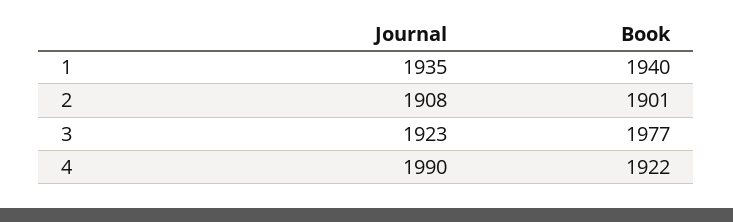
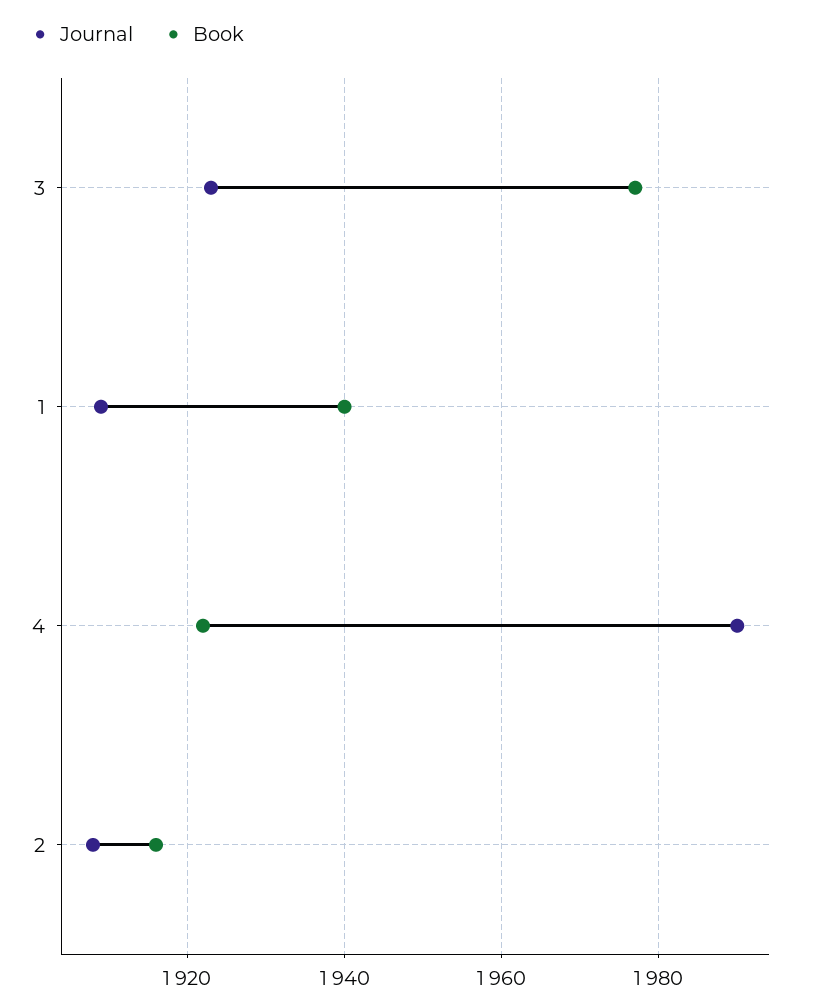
Journal, 1: 1935 -> 1910
Book, 2: 1901 -> 1915

